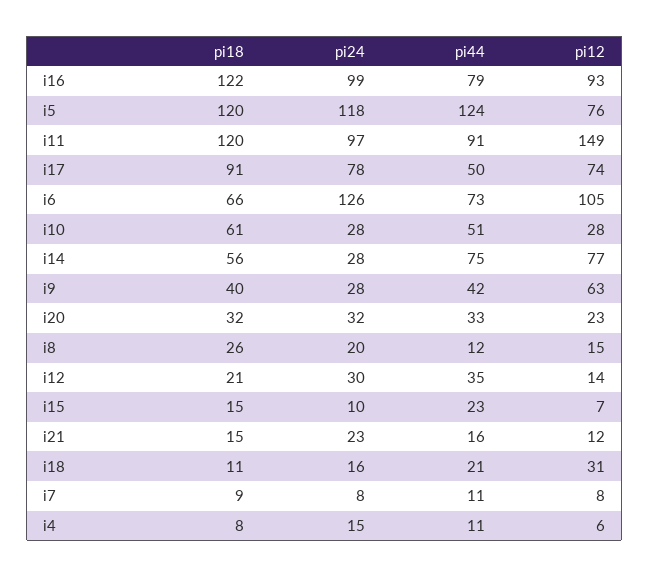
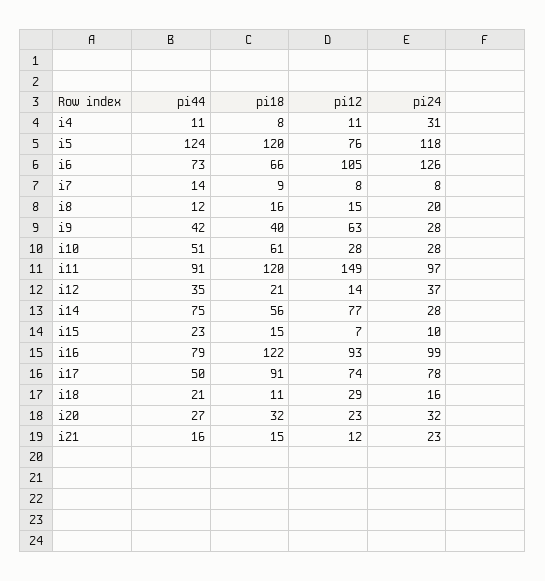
pi44, i20: 33 -> 27
pi18, i8: 26 -> 16
pi24, i12: 30 -> 37
pi12, i18: 31 -> 29
pi44, i7: 11 -> 14
pi24, i4: 15 -> 31
pi12, i4: 6 -> 11

